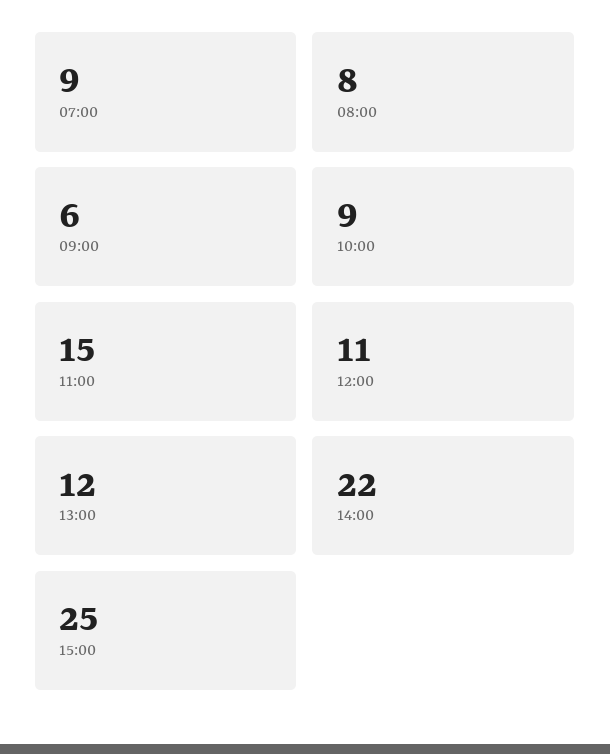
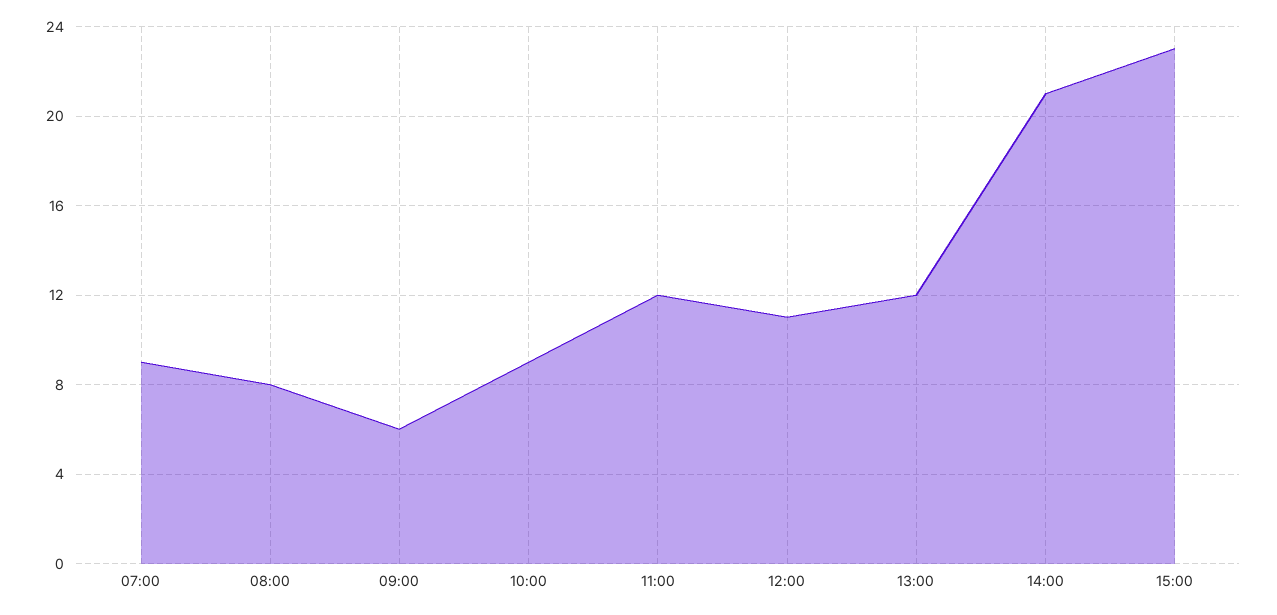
11:00: 15 -> 12
14:00: 22 -> 21
15:00: 25 -> 23

